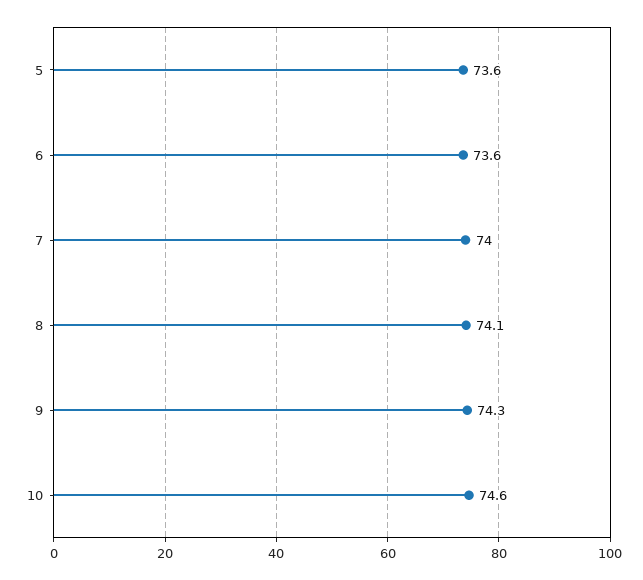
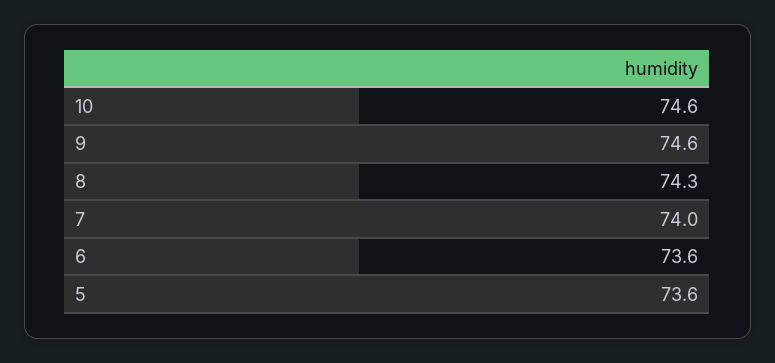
8: 74.1 -> 74.3
9: 74.3 -> 74.6

